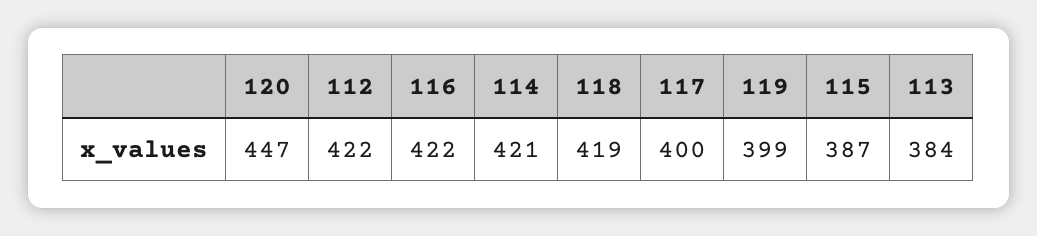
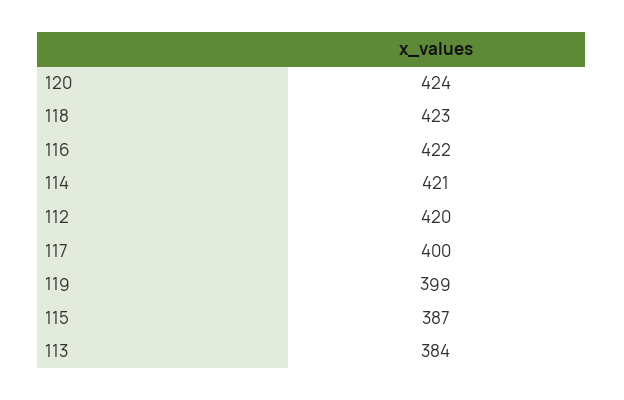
120: 447 -> 424
112: 422 -> 420
118: 419 -> 423

